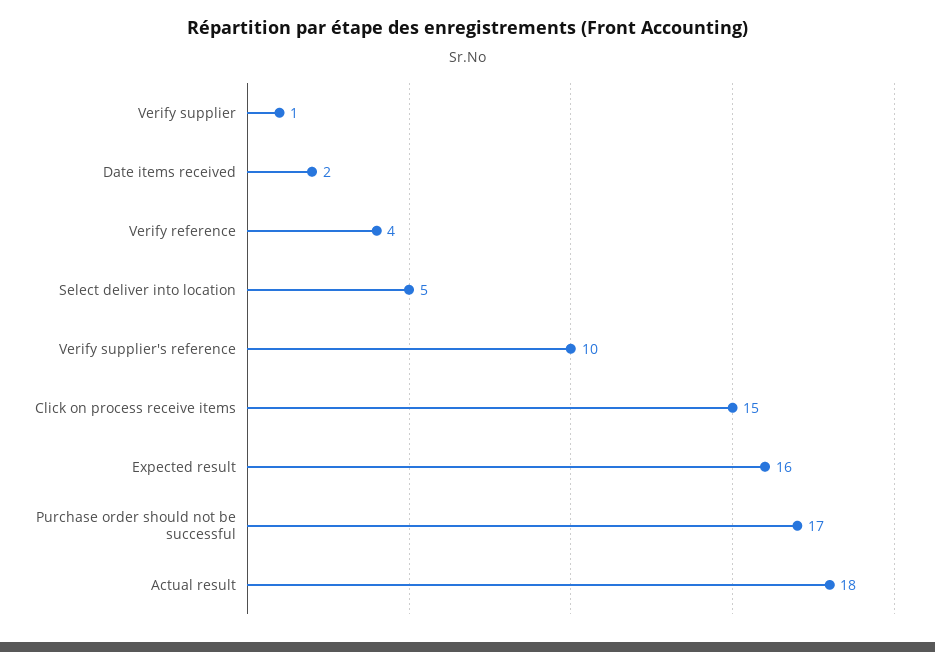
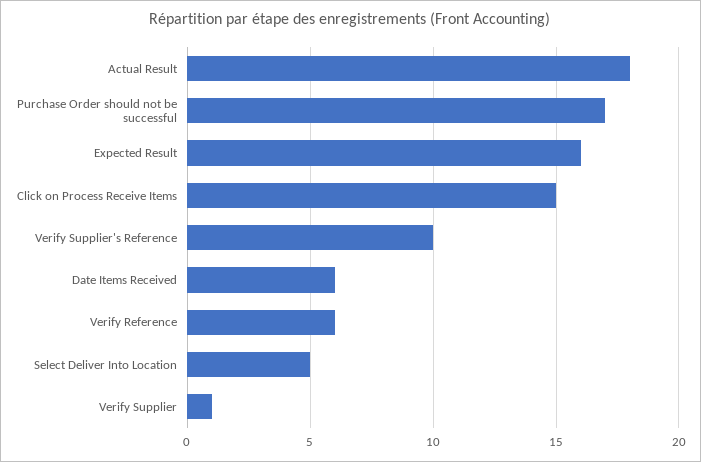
Date items received: 2 -> 6
Verify reference: 4 -> 6

